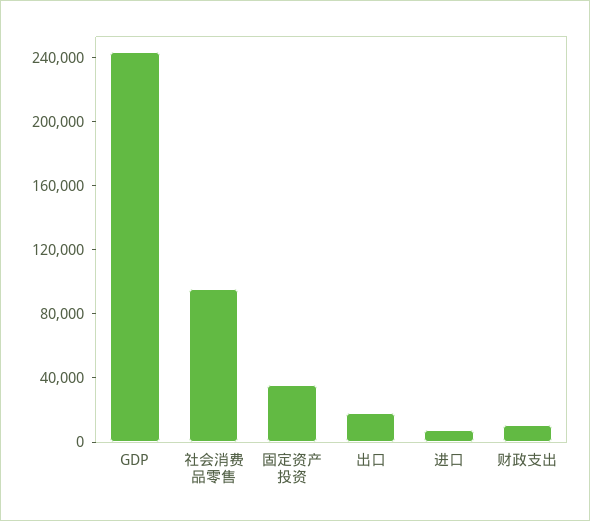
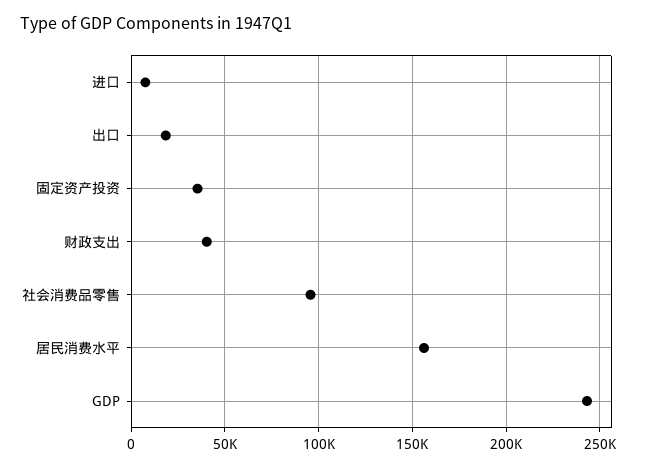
财政支出: 10000 -> 40000
居民消费水平: none -> 155000

